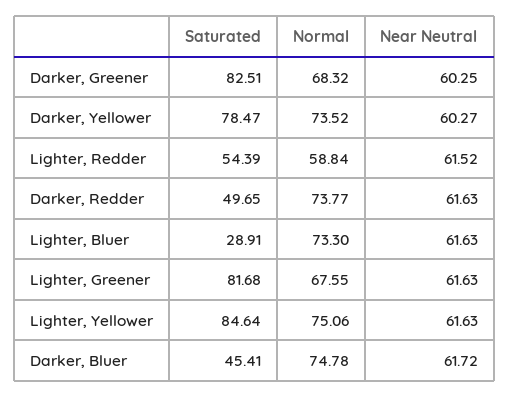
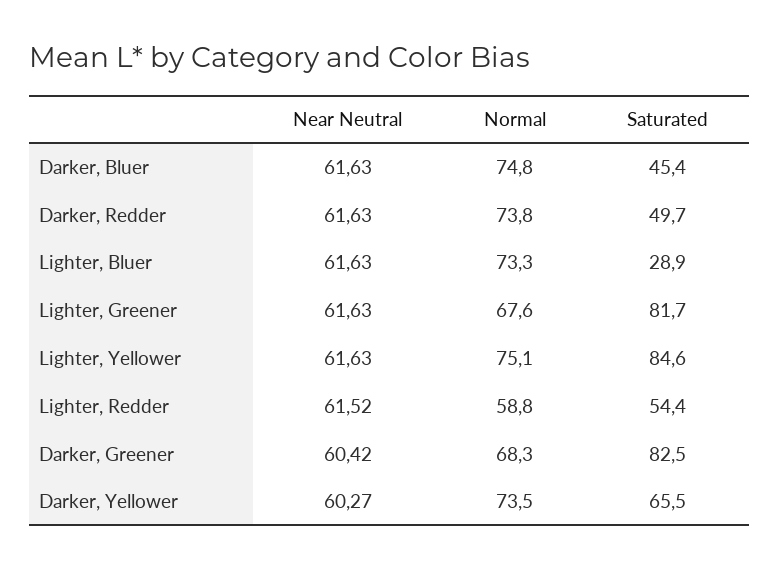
Near Neutral, Darker, Greener: 60.25 -> 60.42
Saturated, Darker, Yellower: 78.47 -> 65.5
Near Neutral, Darker, Bluer: 61.72 -> 61.63

